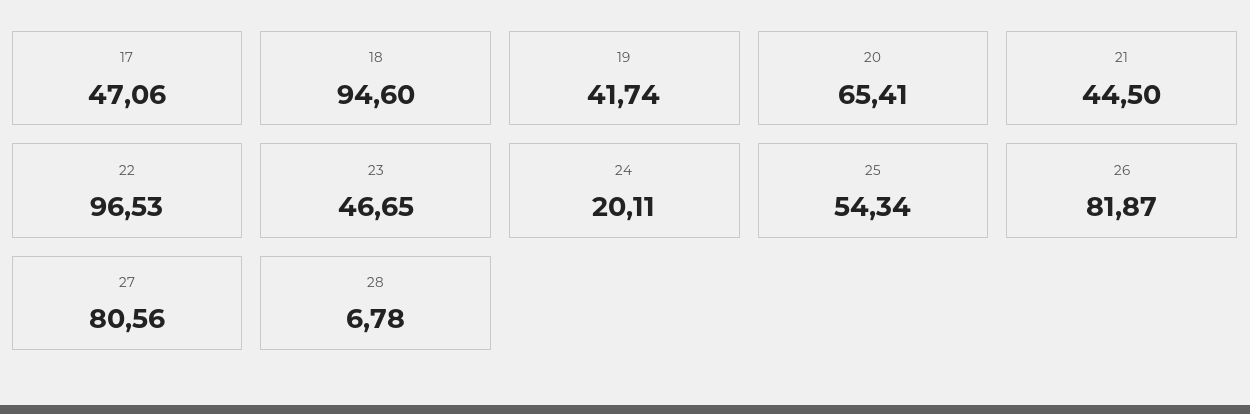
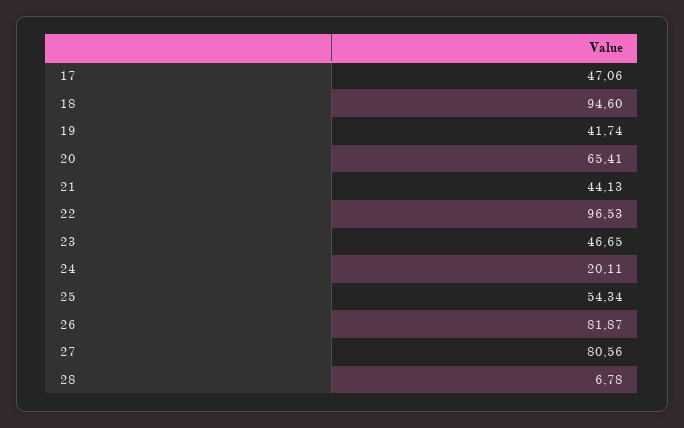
21: 44.5 -> 44.13

